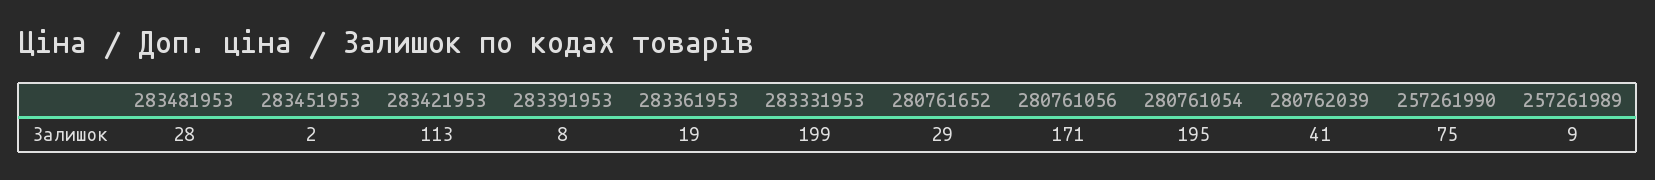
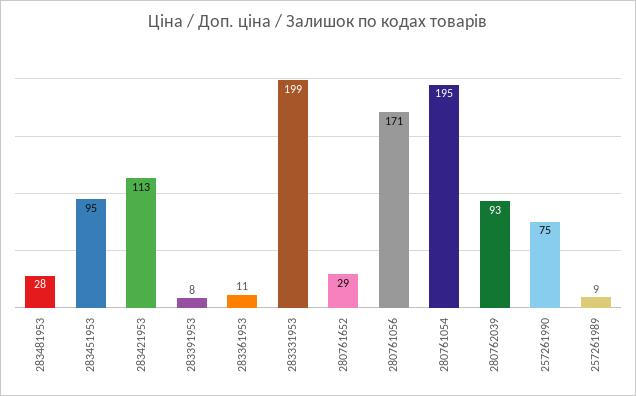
283451953: 2 -> 95
283361953: 19 -> 11
280762039: 41 -> 93

